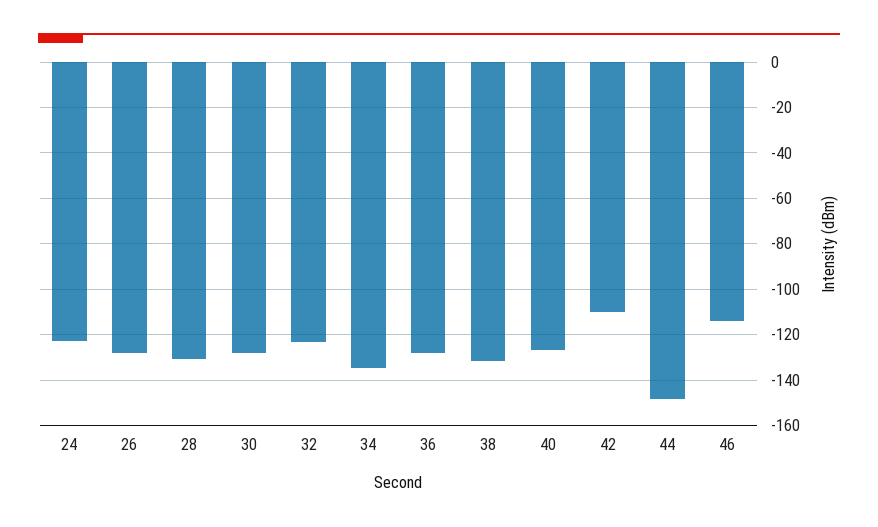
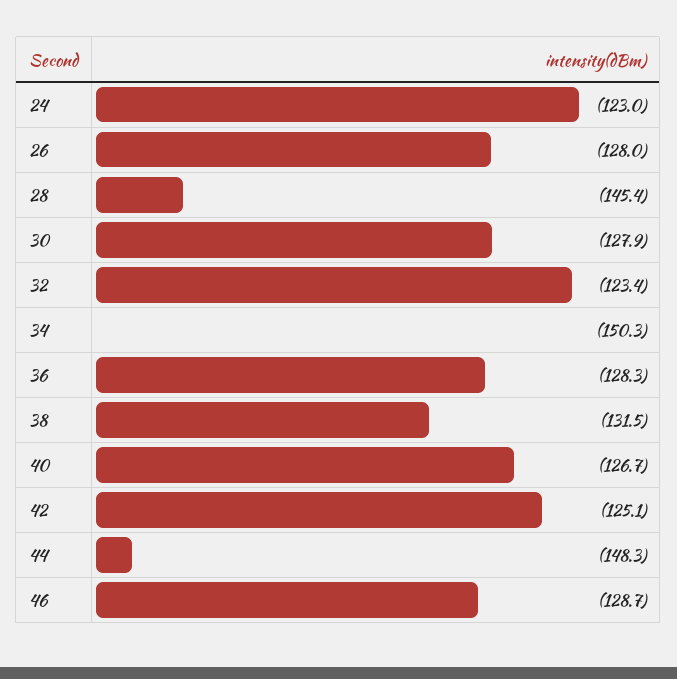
28: -130 -> -145.4
34: -135 -> -150.3
42: -110 -> -125.1
46: -115 -> -128.7

